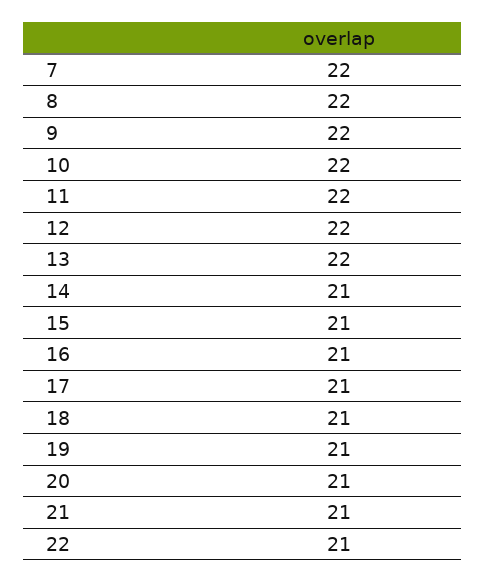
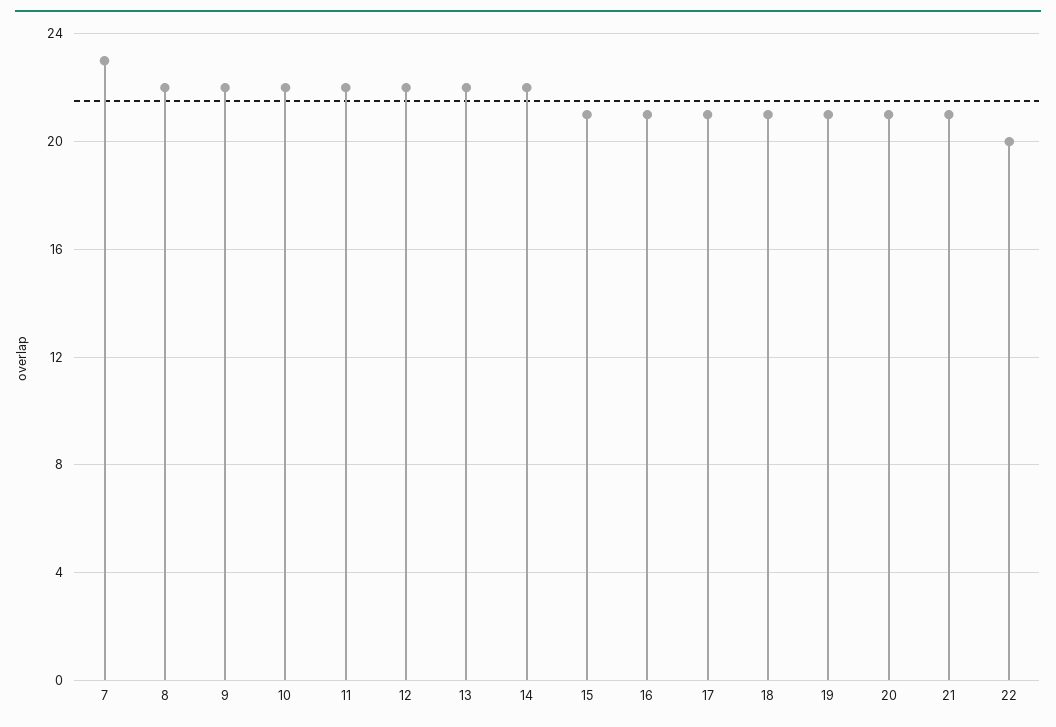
7: 22 -> 23
14: 21 -> 22
22: 21 -> 20

